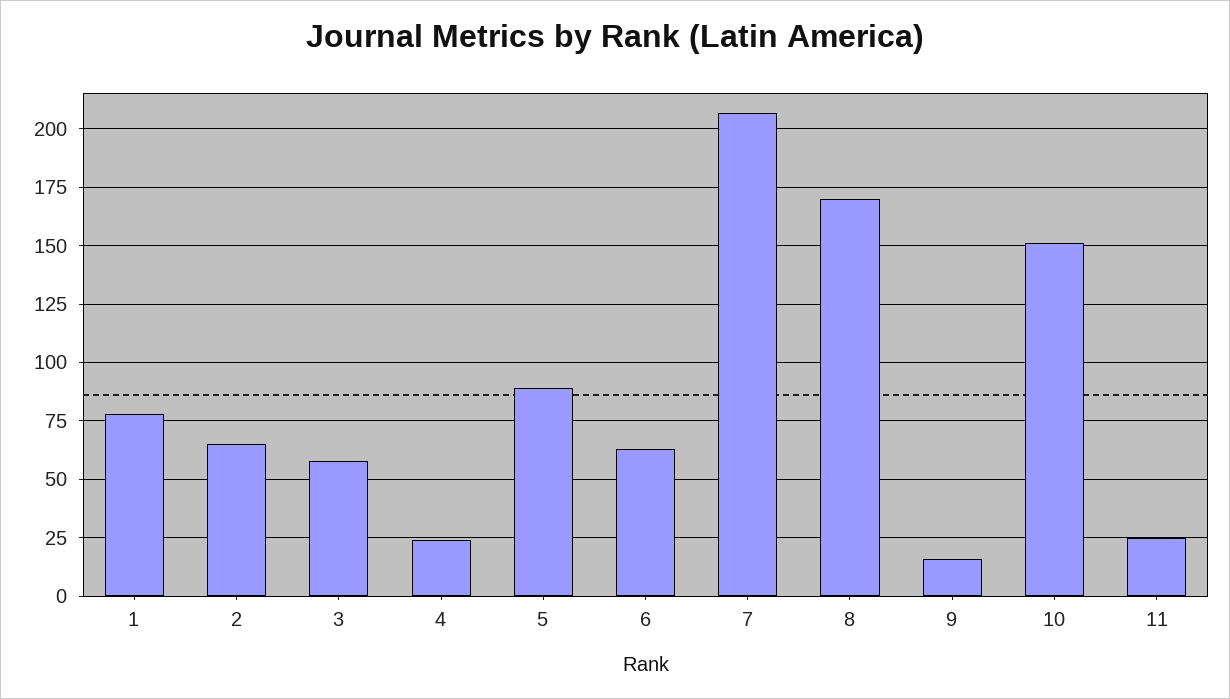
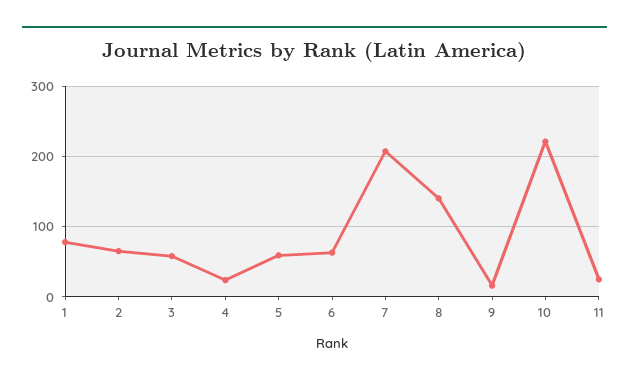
5: 90 -> 60
8: 170 -> 140
10: 150 -> 220

